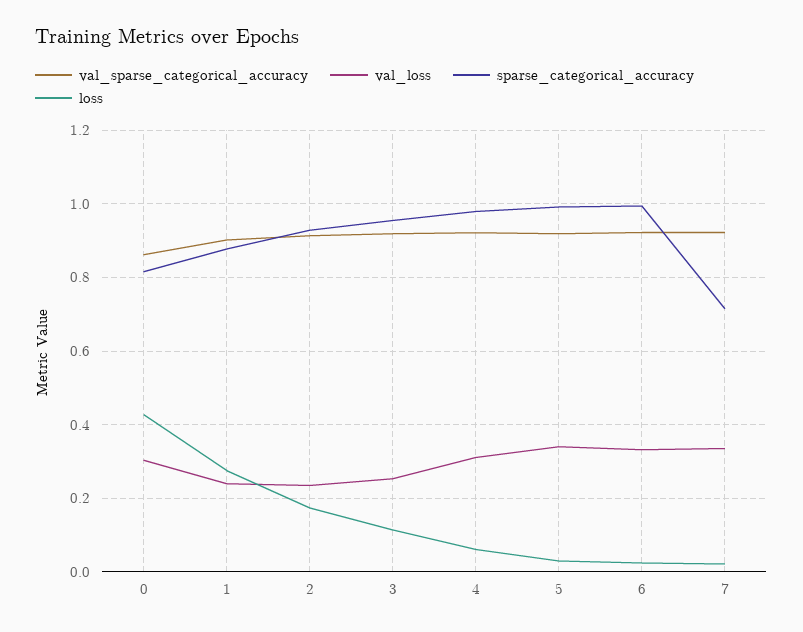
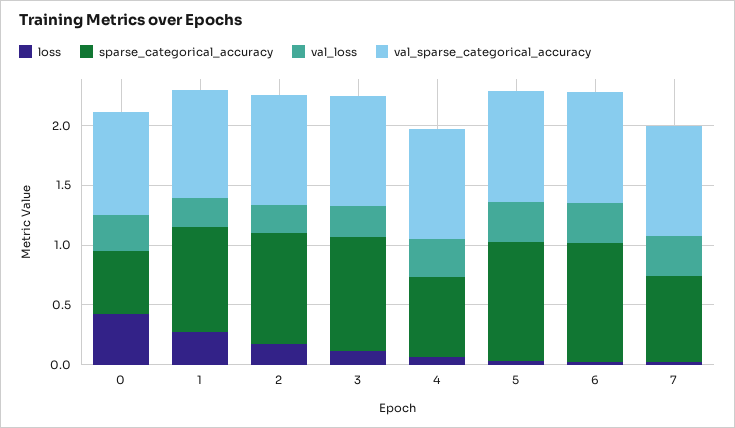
sparse_categorical_accuracy, 0: 0.82 -> 0.5
sparse_categorical_accuracy, 4: 0.98 -> 0.7

